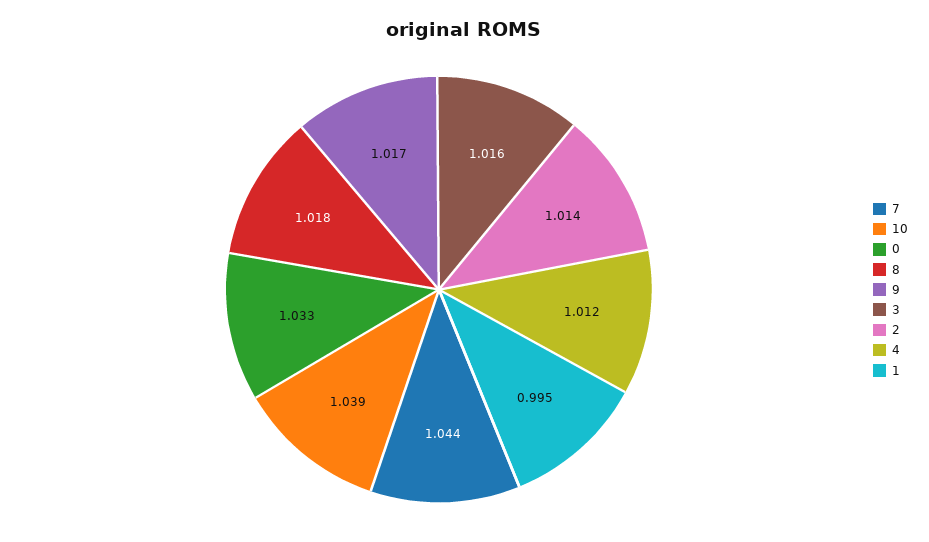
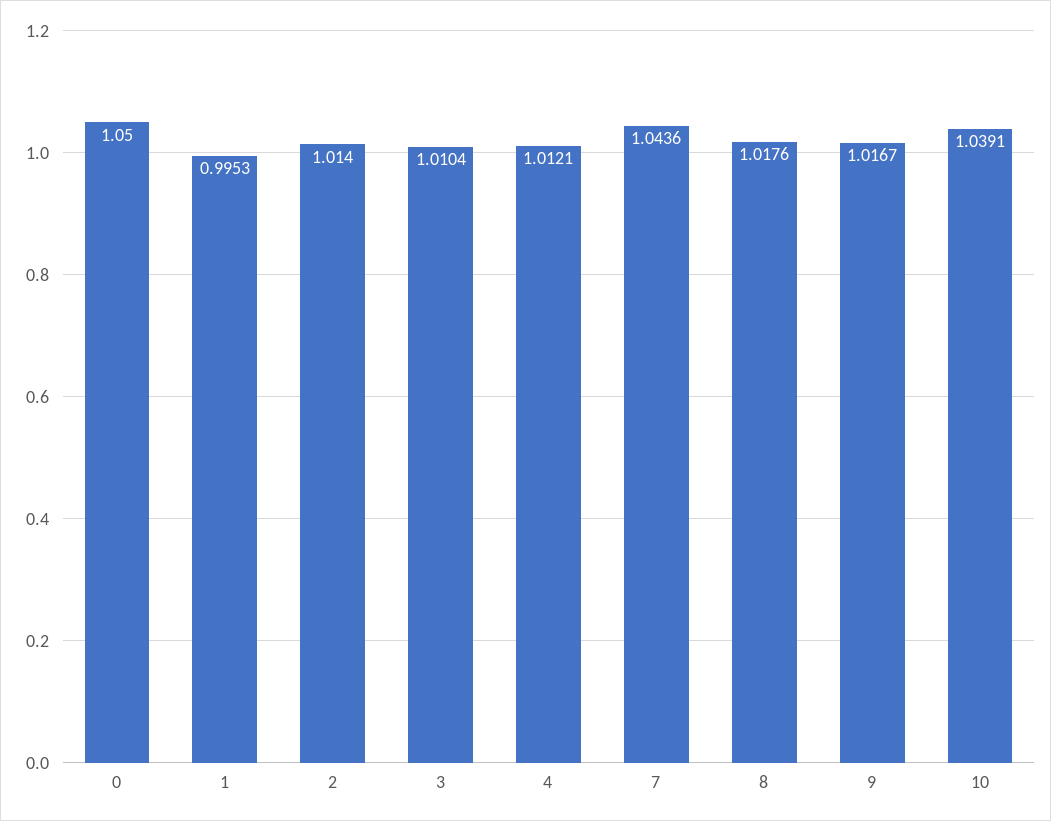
0: 1.033 -> 1.05
3: 1.016 -> 1.0104

